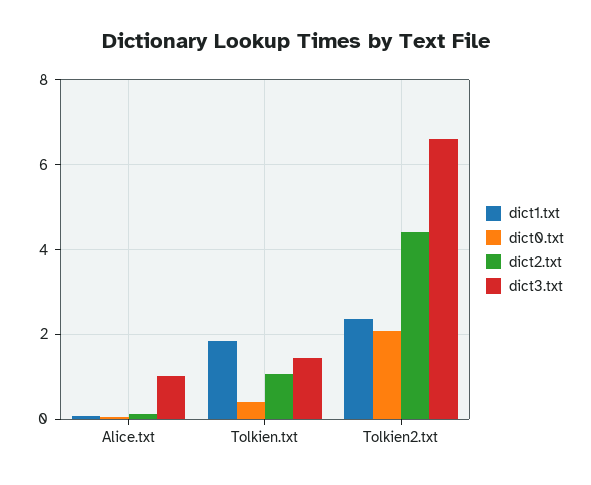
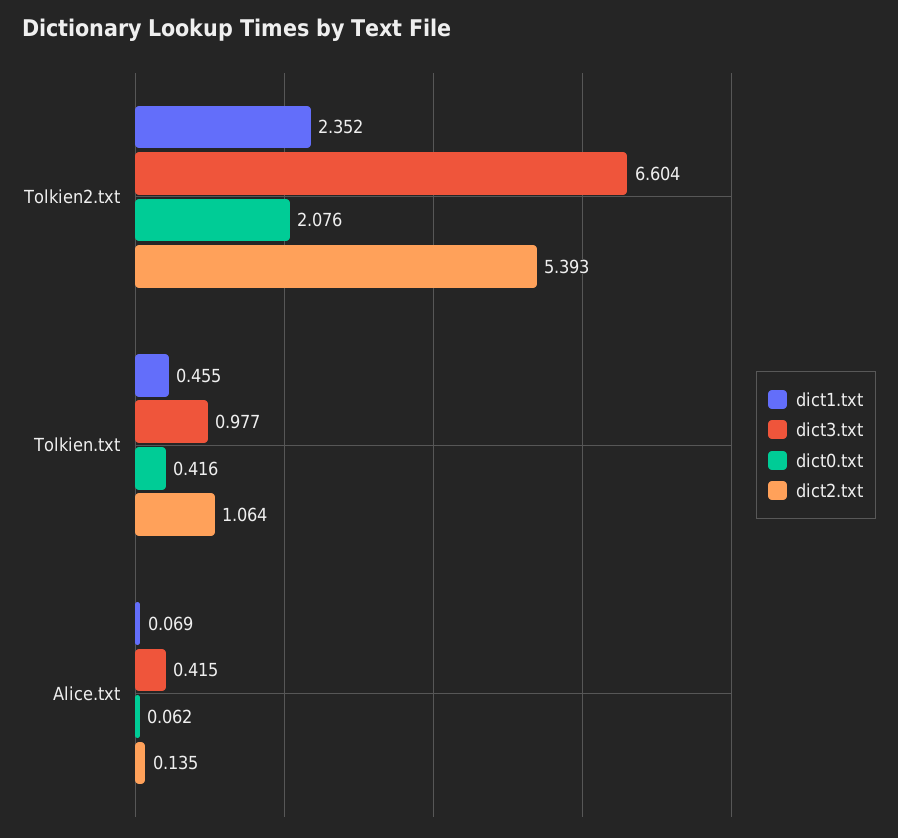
dict3.txt, Alice.txt: 1 -> 0.415
dict1.txt, Tolkien.txt: 1.8 -> 0.455
dict3.txt, Tolkien.txt: 1.4 -> 0.977
dict2.txt, Tolkien2.txt: 4.4 -> 5.393

